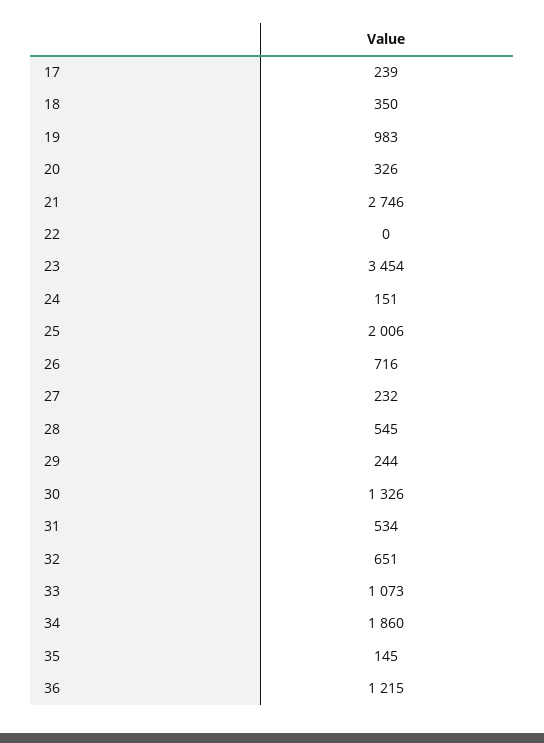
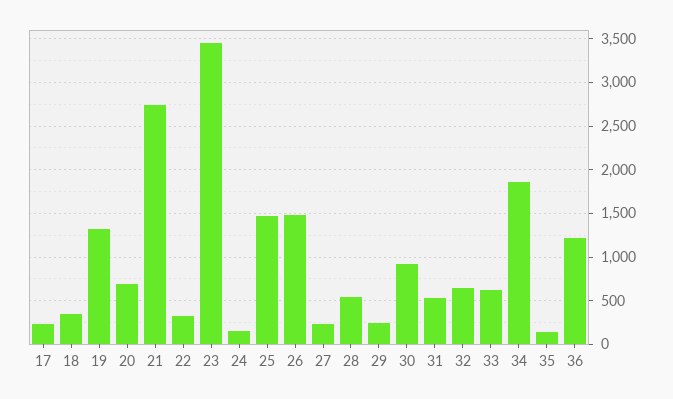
19: 983 -> 1300
20: 326 -> 700
22: 0 -> 300
25: 2006 -> 1500
26: 716 -> 1500
30: 1326 -> 900
33: 1073 -> 600

